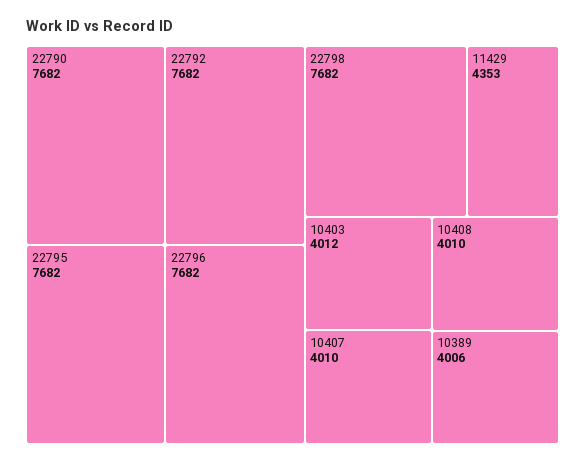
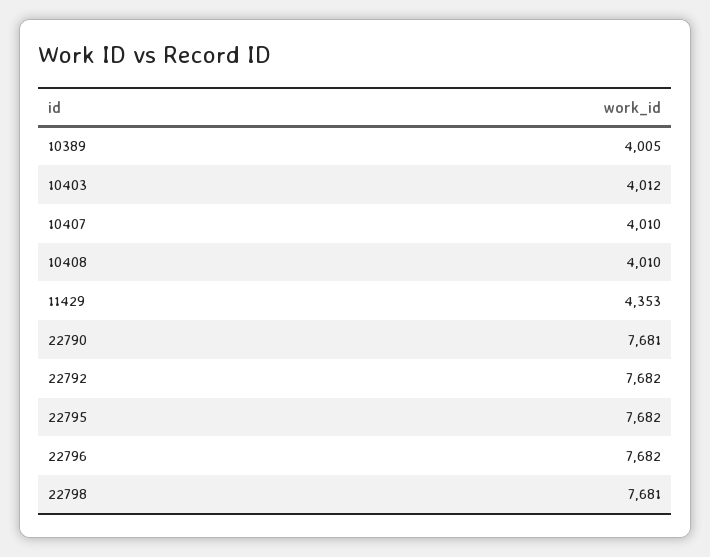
22790: 7682 -> 7681
22798: 7682 -> 7681
10389: 4006 -> 4005

